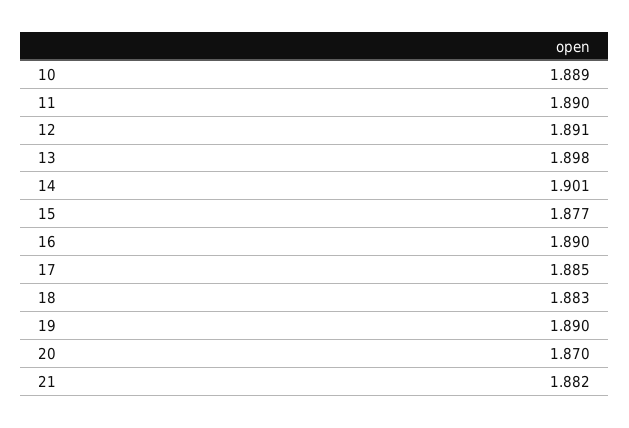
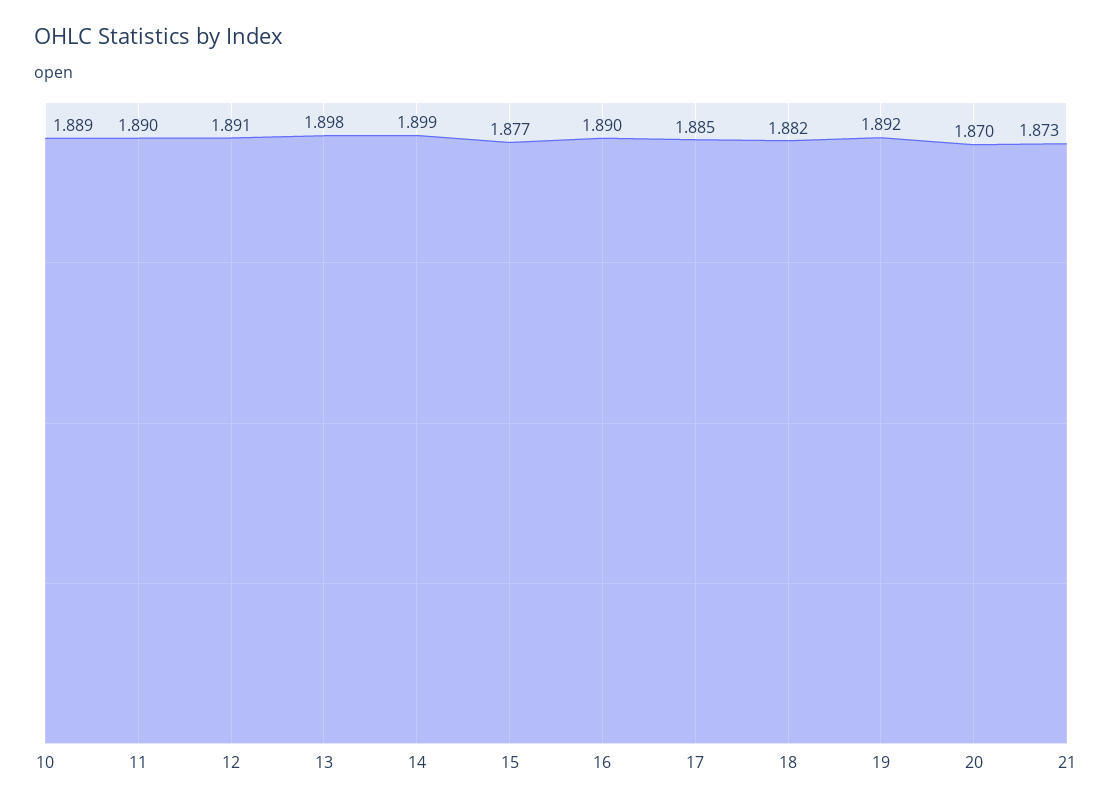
14: 1.901 -> 1.899
18: 1.883 -> 1.882
19: 1.89 -> 1.892
21: 1.882 -> 1.873

